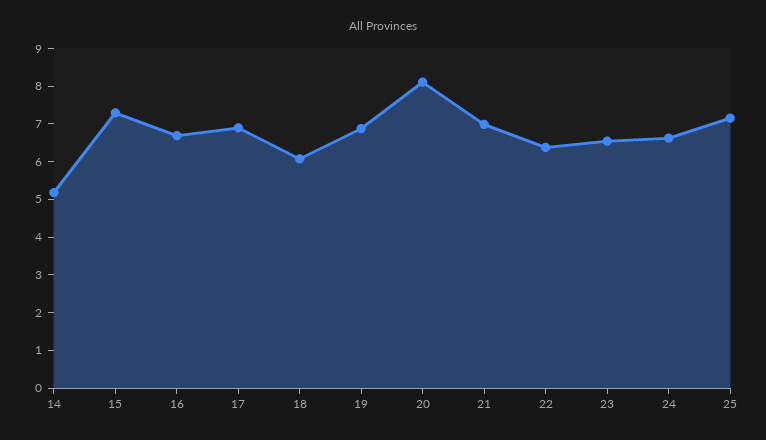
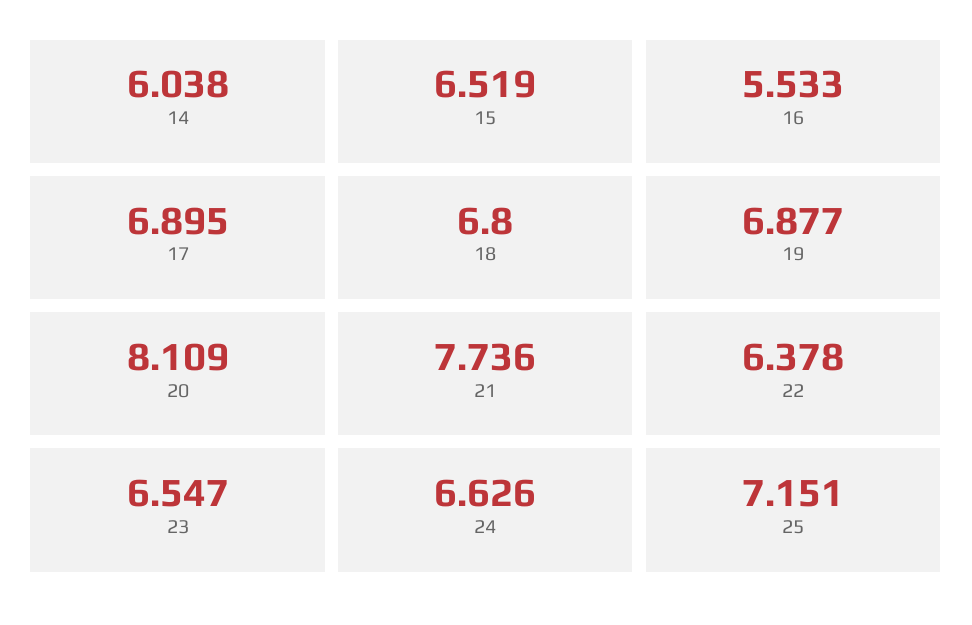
14: 5.25 -> 6.038
15: 7.25 -> 6.519
16: 6.75 -> 5.533
18: 6 -> 6.8
21: 7 -> 7.736

